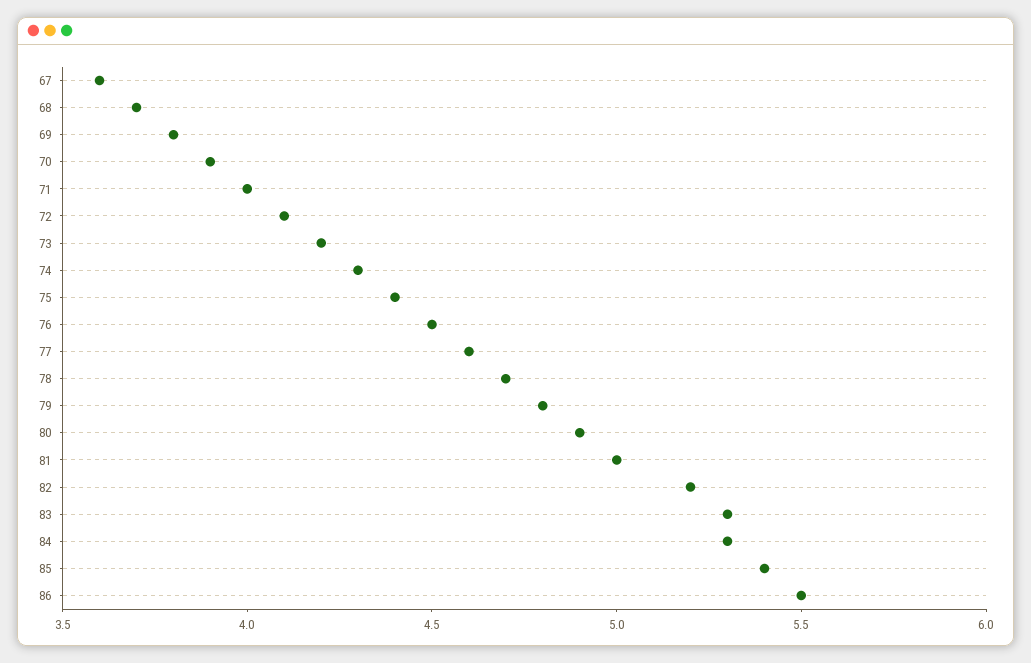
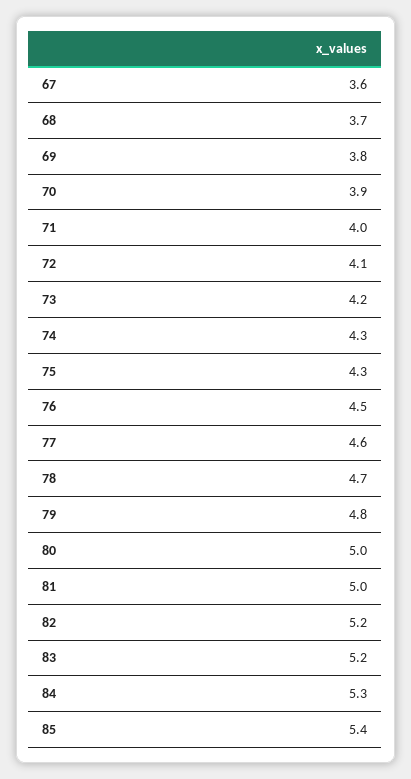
75: 4.4 -> 4.3
80: 4.9 -> 5
83: 5.3 -> 5.2
86: 5.5 -> none

